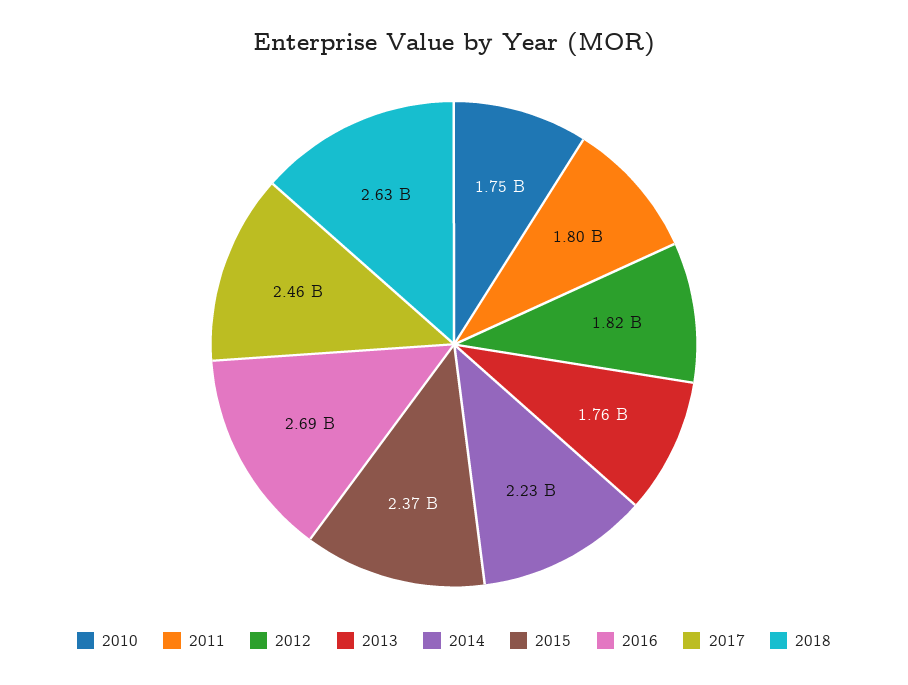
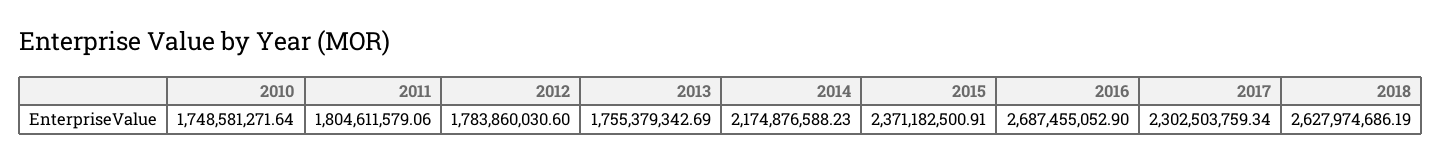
2012: 1820000000 -> 1783860030.6
2014: 2230000000 -> 2174876588.23
2017: 2460000000 -> 2302503759.34

